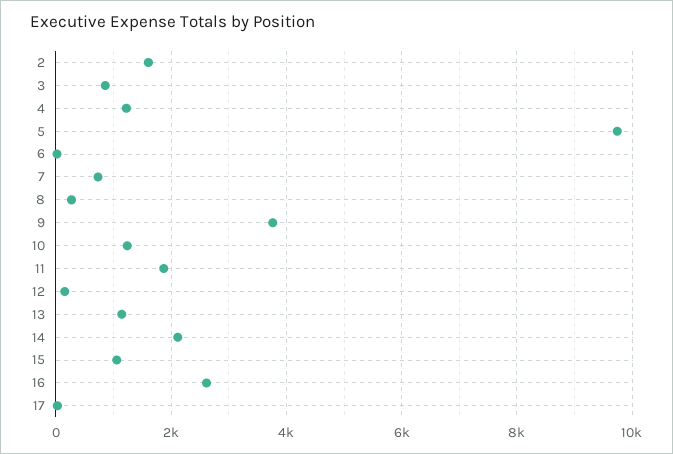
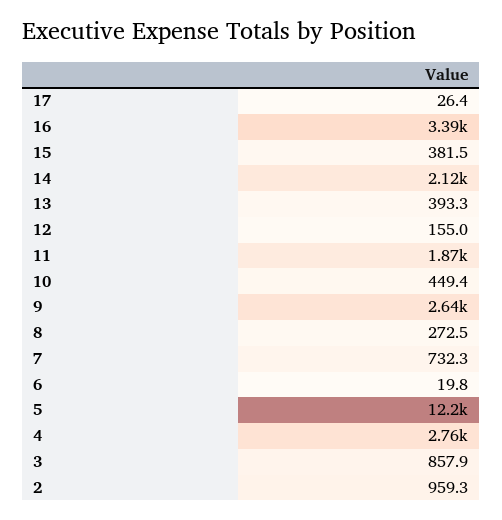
2: 1600 -> 959.3
4: 1200 -> 2760
5: 9800 -> 12200
9: 3800 -> 2640
10: 1200 -> 449.4
13: 1200 -> 393.3
15: 1000 -> 381.5
16: 2600 -> 3390

